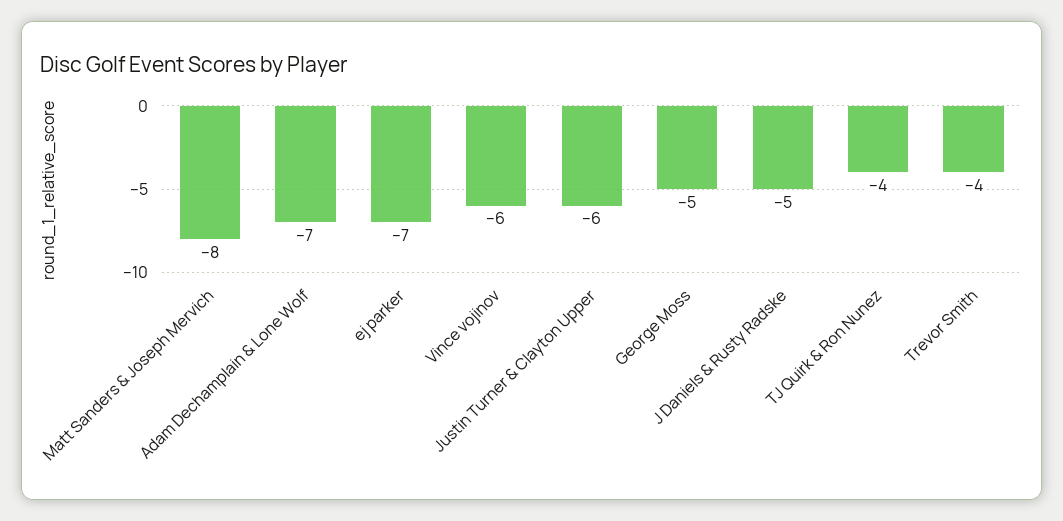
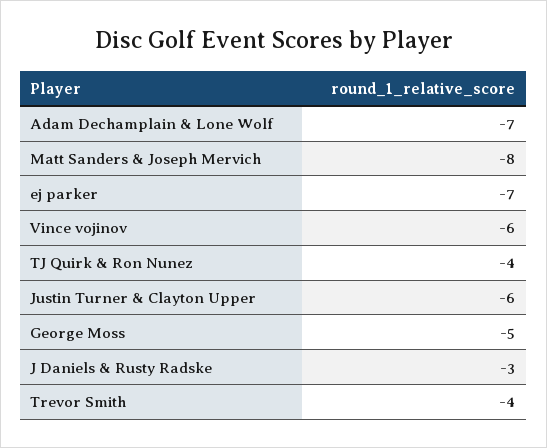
J Daniels & Rusty Radske: -5 -> -3

